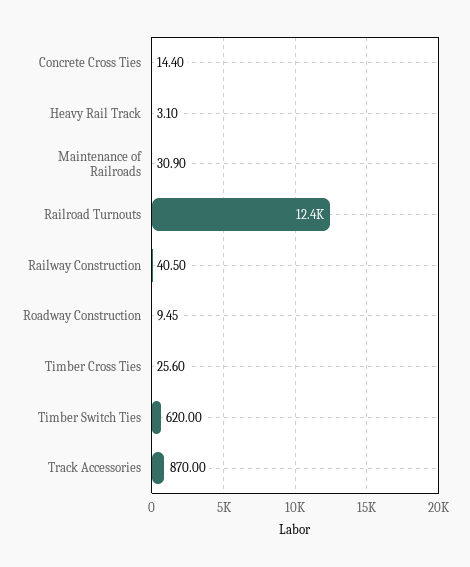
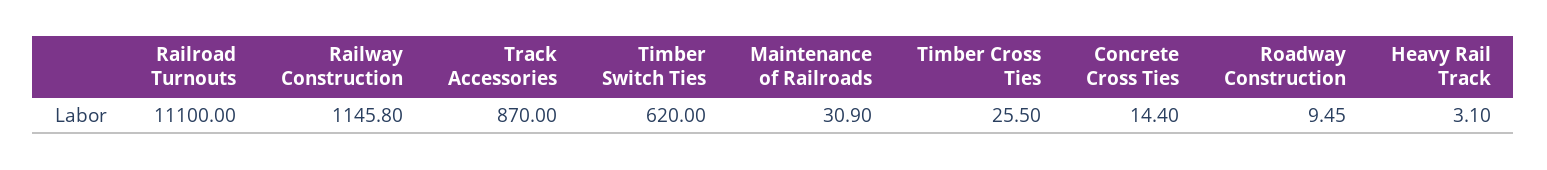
Railroad Turnouts: 12400 -> 11100
Railway Construction: 40.5 -> 1145.8
Timber Cross Ties: 25.6 -> 25.5

